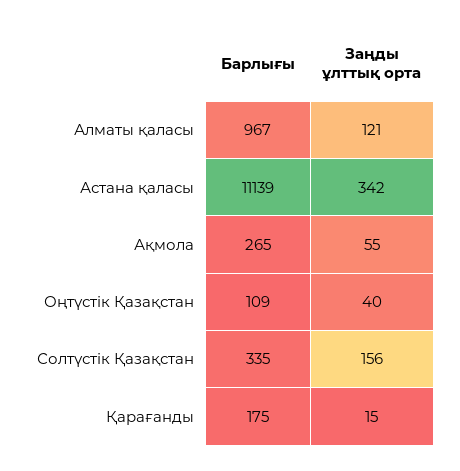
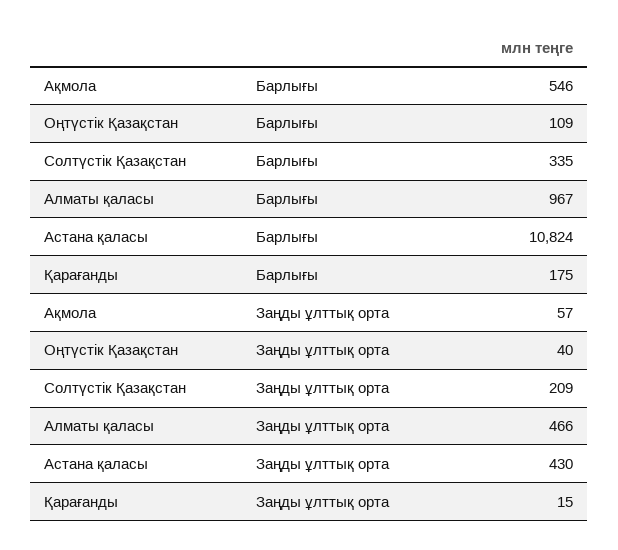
Заңды ұлттық орта, Алматы қаласы: 121 -> 466
Барлығы, Астана қаласы: 11139 -> 10824
Заңды ұлттық орта, Астана қаласы: 342 -> 430
Барлығы, Ақмола: 265 -> 546
Заңды ұлттық орта, Ақмола: 55 -> 57
Заңды ұлттық орта, Солтүстік Қазақстан: 156 -> 209

